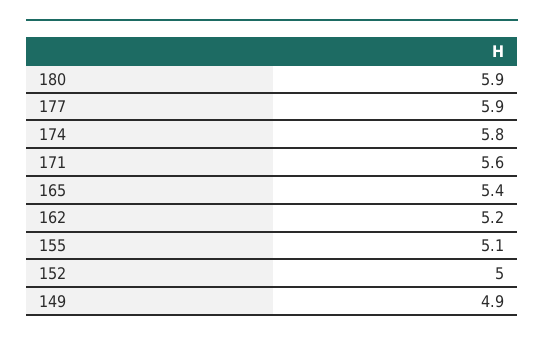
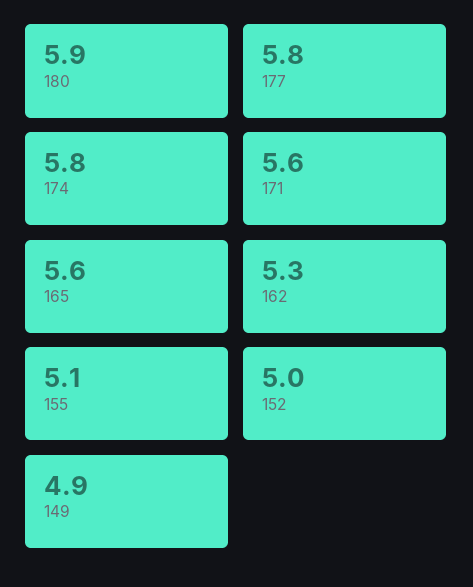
177: 5.9 -> 5.8
165: 5.4 -> 5.6
162: 5.2 -> 5.3

